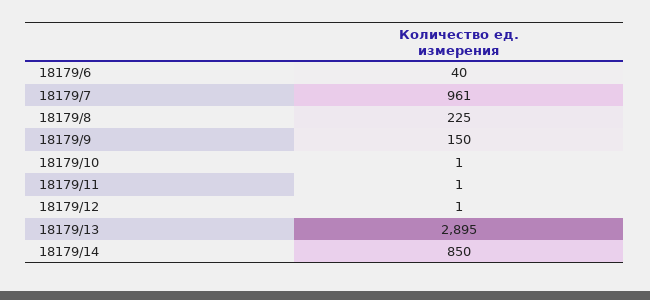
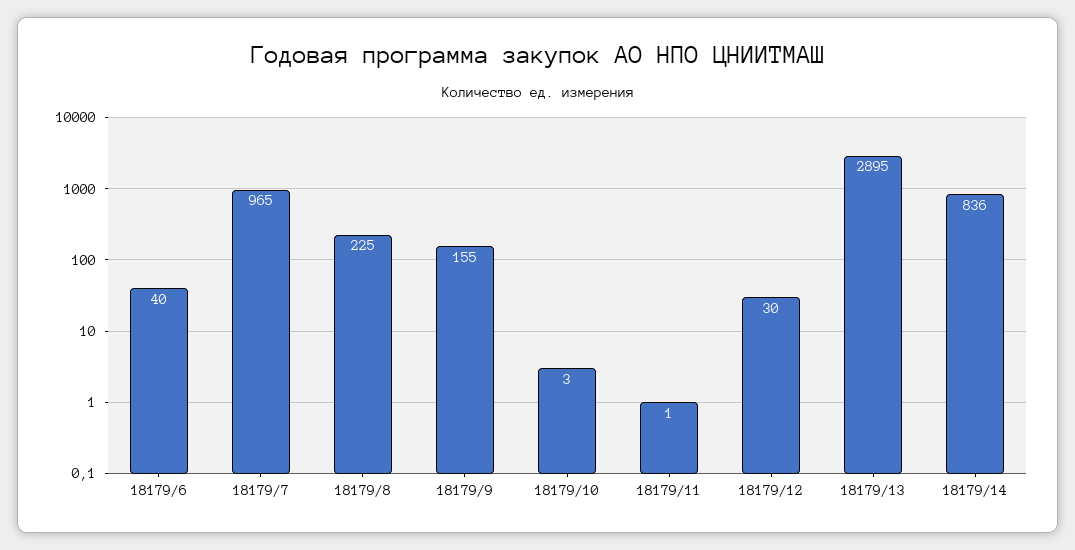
18179/7: 961 -> 965
18179/9: 150 -> 155
18179/10: 1 -> 3
18179/12: 1 -> 30
18179/14: 850 -> 836

